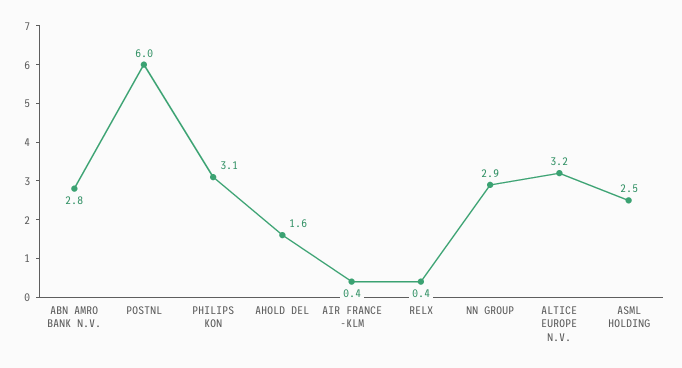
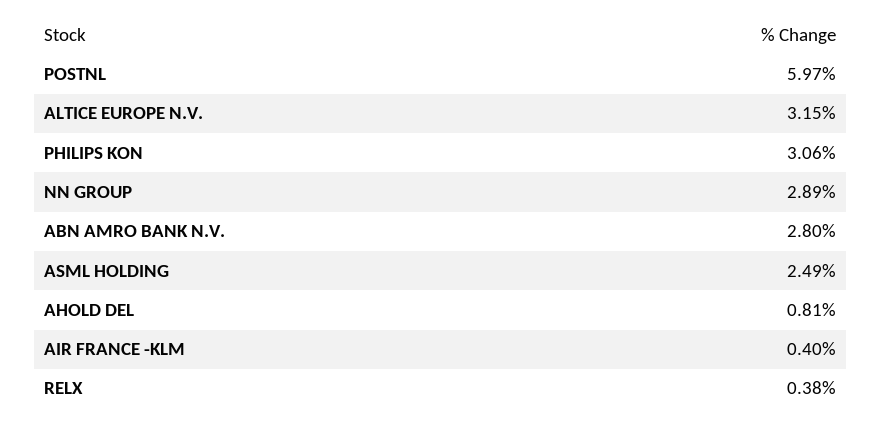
AHOLD DEL: 1.6 -> 0.81

